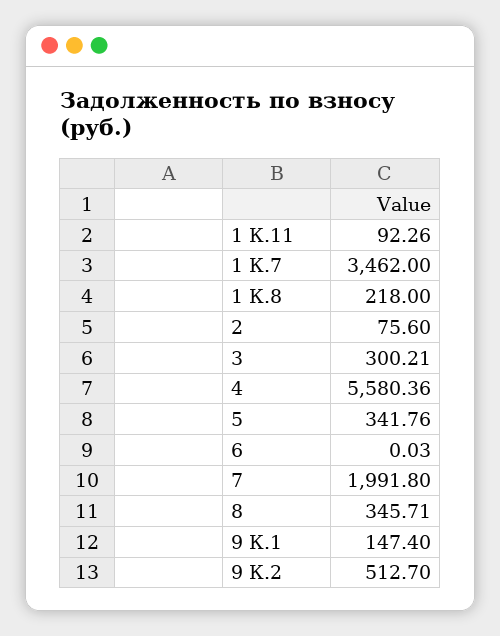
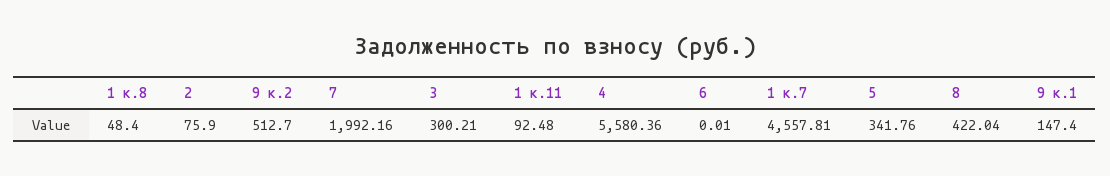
1 К.11: 92.26 -> 92.48
1 К.7: 3462 -> 4557.81
1 К.8: 218 -> 48.4
2: 75.6 -> 75.9
6: 0.03 -> 0.01
7: 1991.8 -> 1992.16
8: 345.71 -> 422.04

